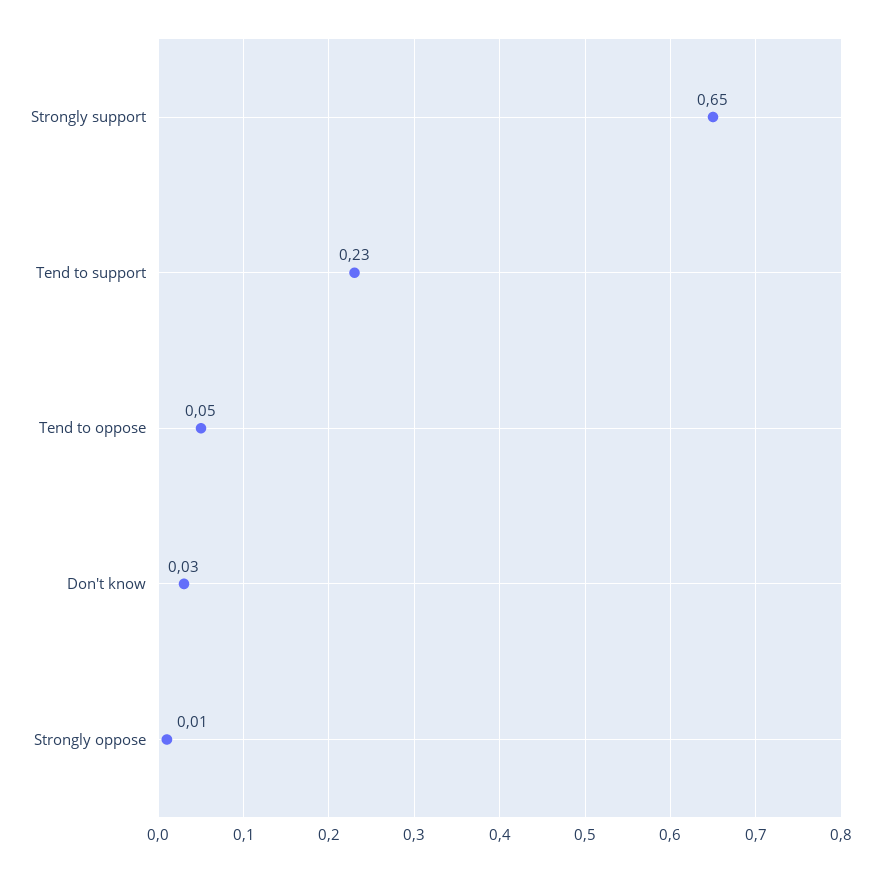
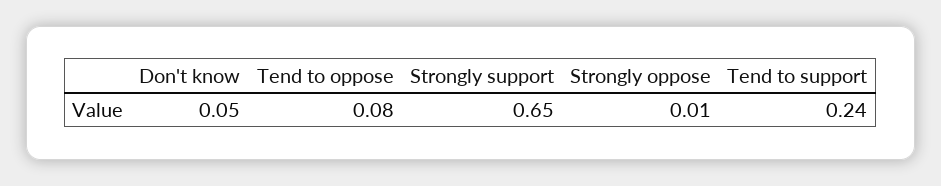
Tend to support: 0.23 -> 0.24
Tend to oppose: 0.05 -> 0.08
Don't know: 0.03 -> 0.05

